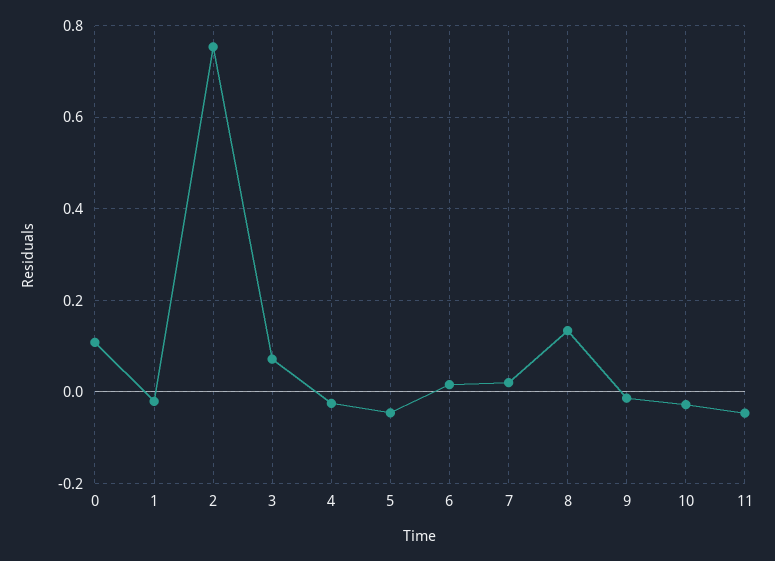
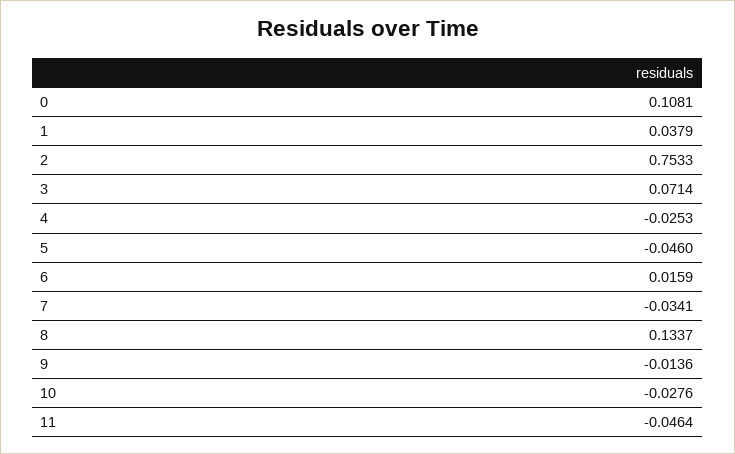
1: -0.02 -> 0.0379
7: 0.02 -> -0.0341

